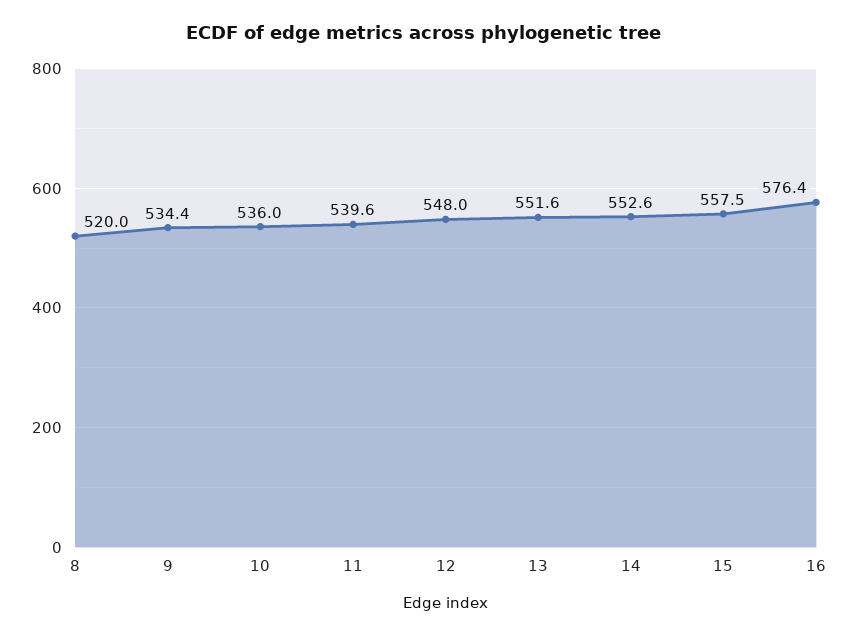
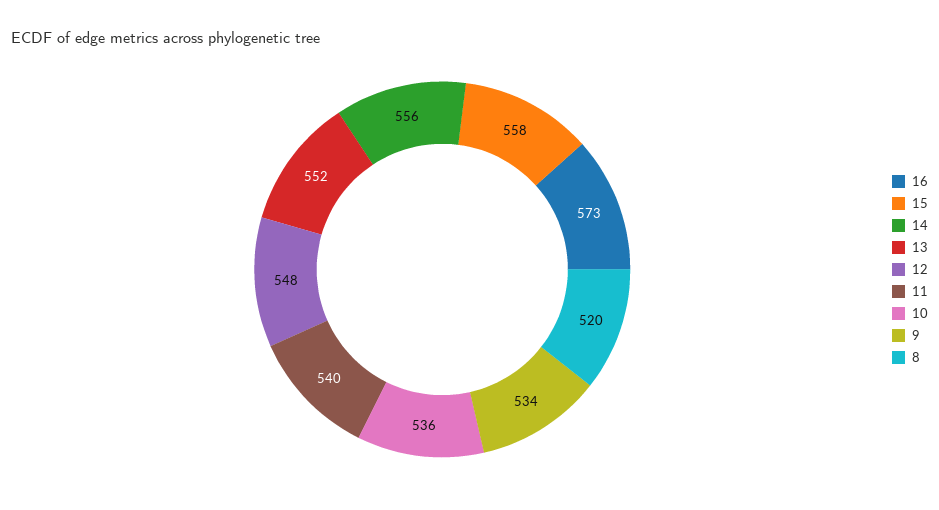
14: 552.6 -> 556
16: 576.4 -> 573

